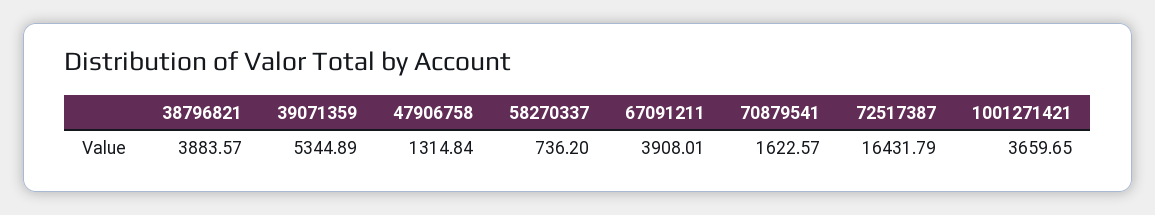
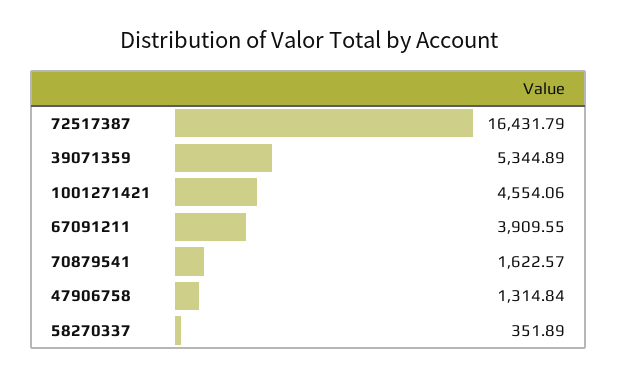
38796821: 3883.57 -> none
58270337: 736.2 -> 351.89
67091211: 3908.01 -> 3909.55
1001271421: 3659.65 -> 4554.06

